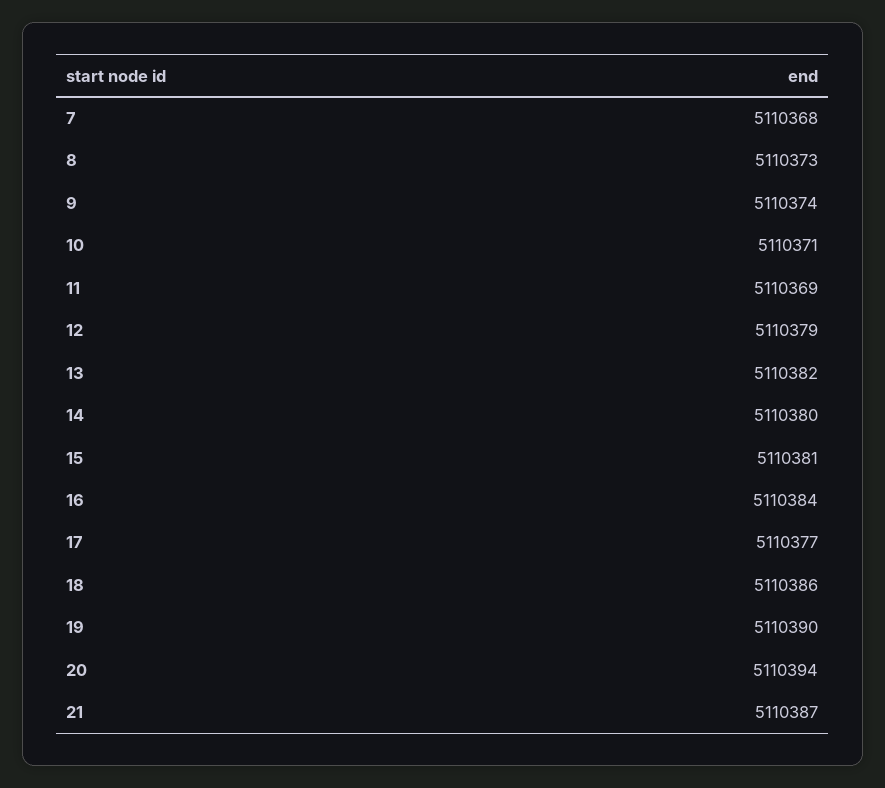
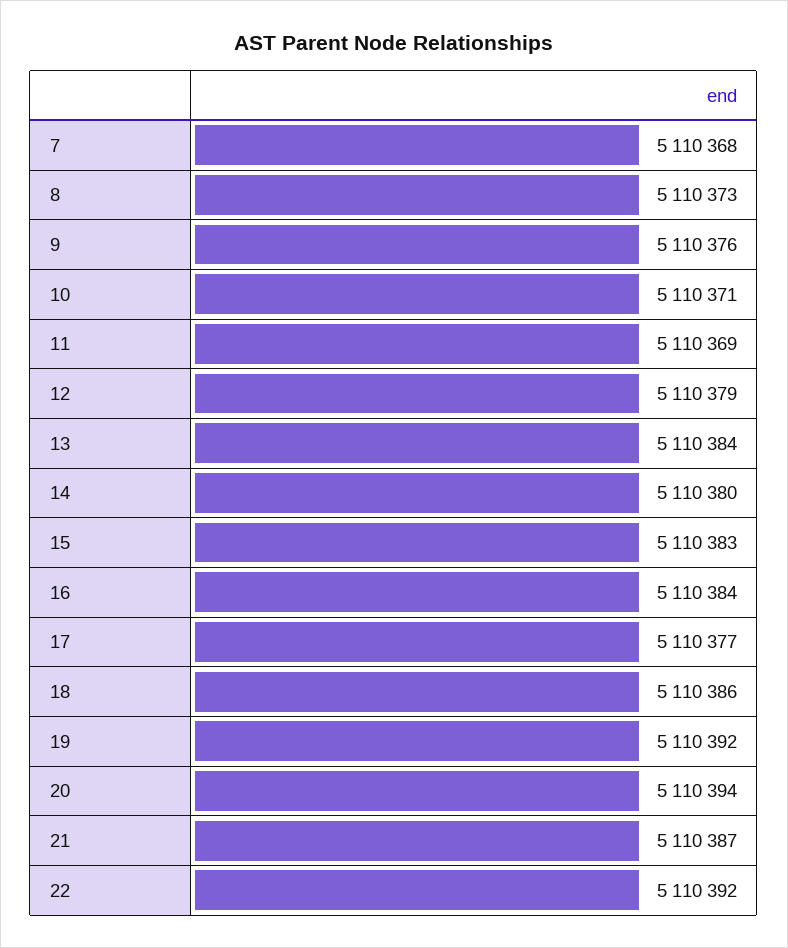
9: 5110374 -> 5110376
13: 5110382 -> 5110384
15: 5110381 -> 5110383
19: 5110390 -> 5110392
22: none -> 5110392

